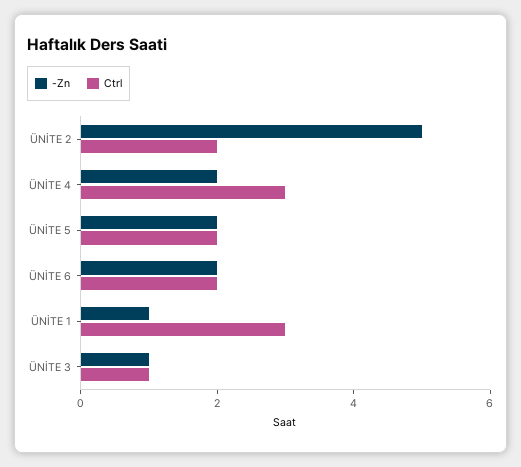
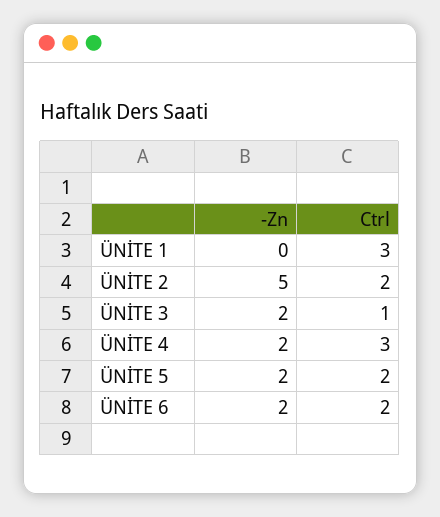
-Zn, ÜNİTE 1: 1 -> 0
-Zn, ÜNİTE 3: 1 -> 2

